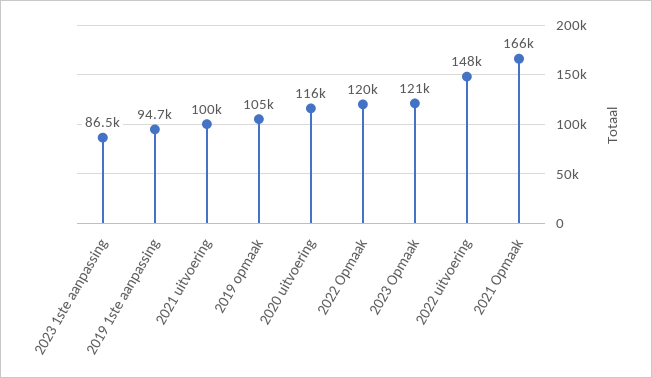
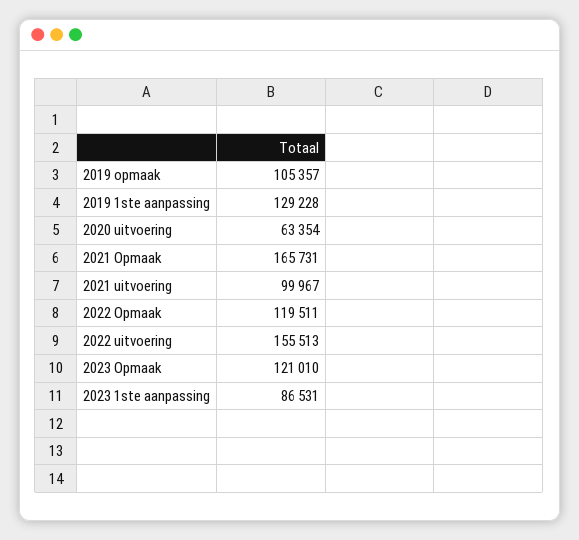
2019 1ste aanpassing: 94700 -> 129228
2020 uitvoering: 116000 -> 63354
2022 uitvoering: 148000 -> 155513

